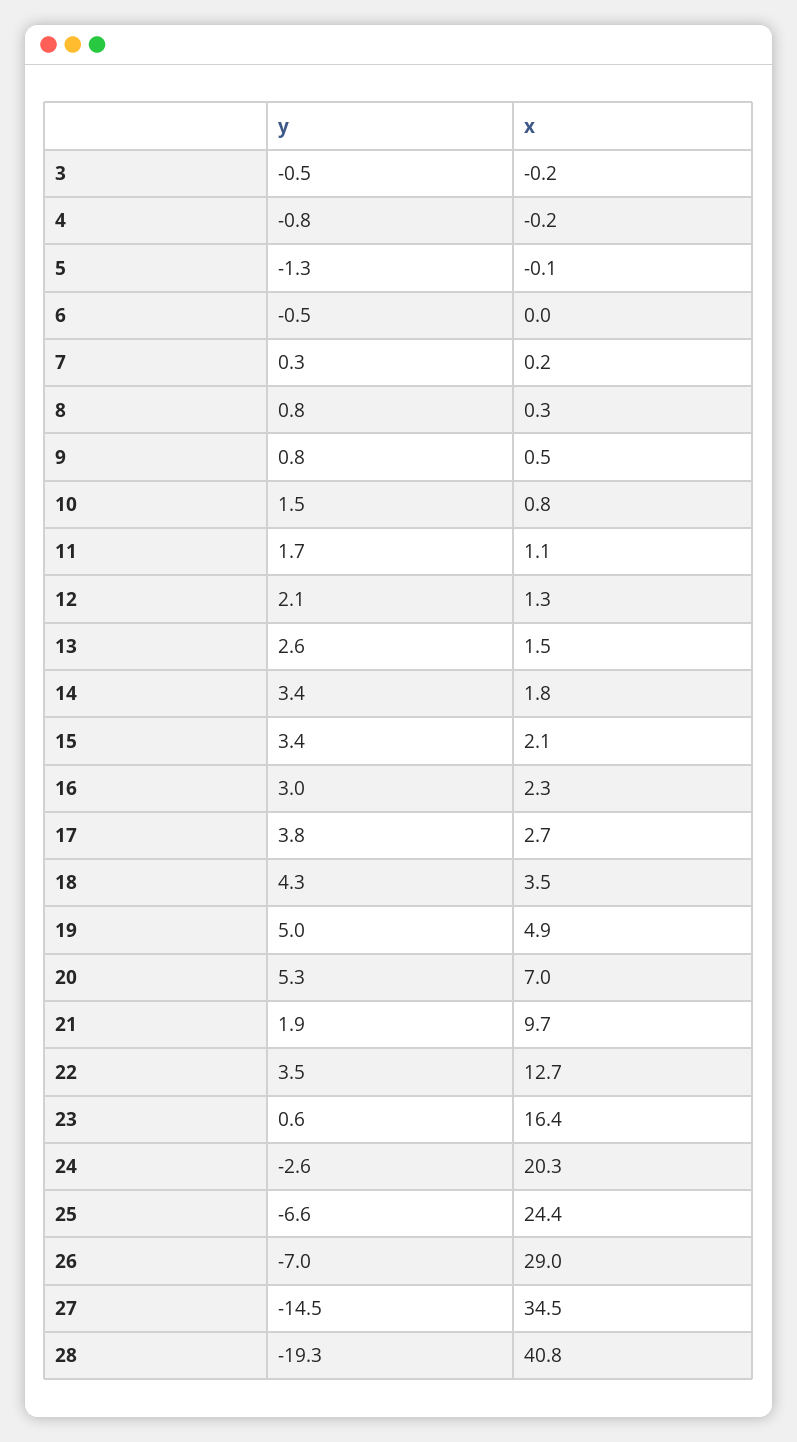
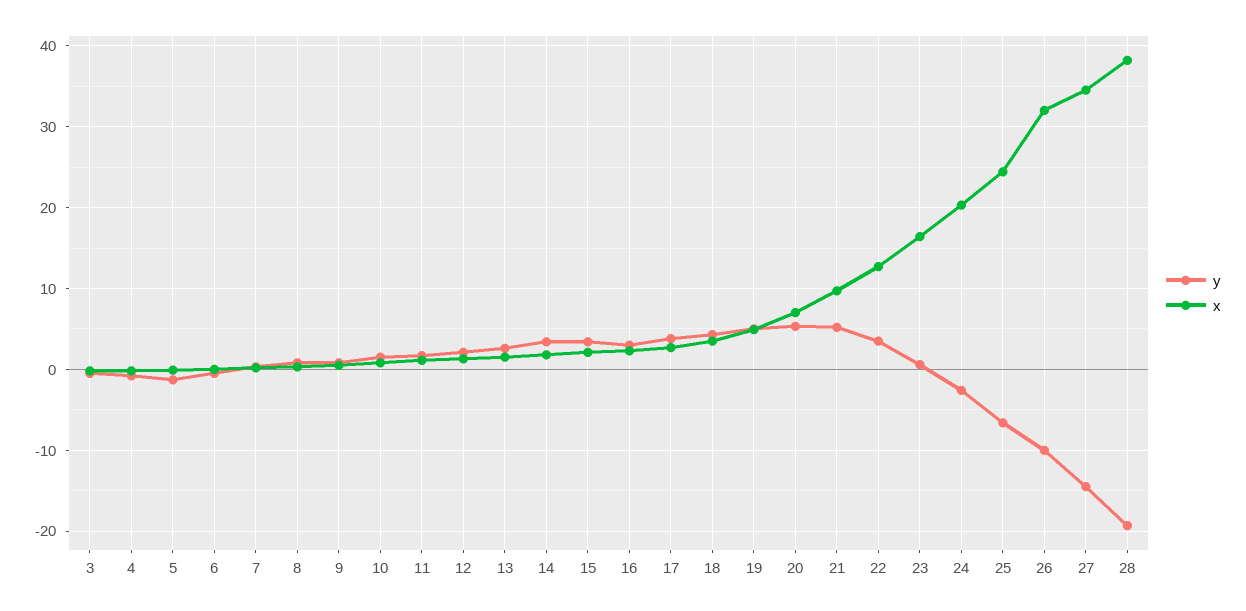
y, 21: 1.9 -> 5
y, 26: -7 -> -10
x, 26: 29 -> 32
x, 28: 40.8 -> 38

